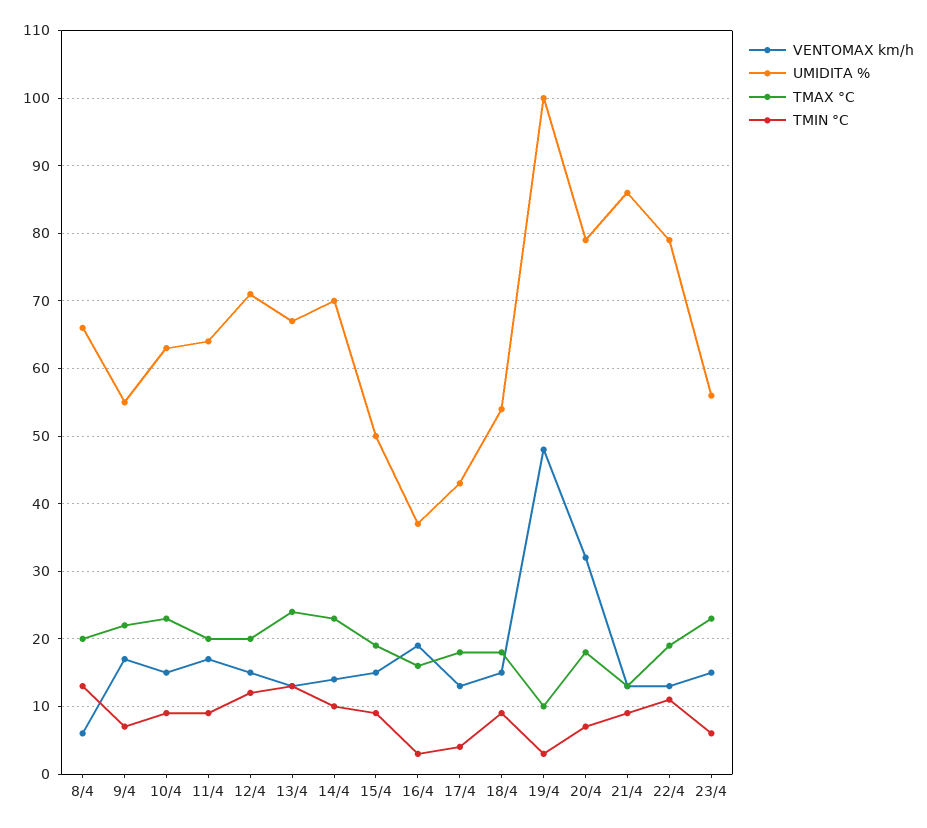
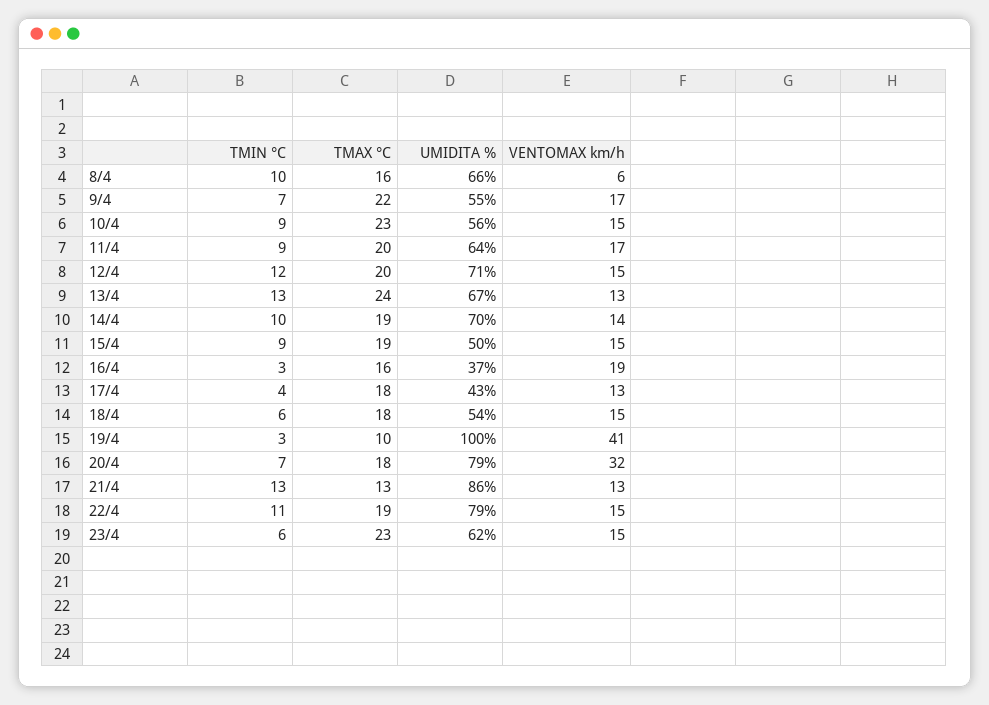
TMAX °C, 8/4: 20 -> 16
TMIN °C, 8/4: 13 -> 10
UMIDITA %, 10/4: 63 -> 56
TMAX °C, 14/4: 23 -> 19
TMIN °C, 18/4: 9 -> 6
VENTOMAX km/h, 19/4: 48 -> 41
TMIN °C, 21/4: 9 -> 13
VENTOMAX km/h, 22/4: 13 -> 15
UMIDITA %, 23/4: 56 -> 62

